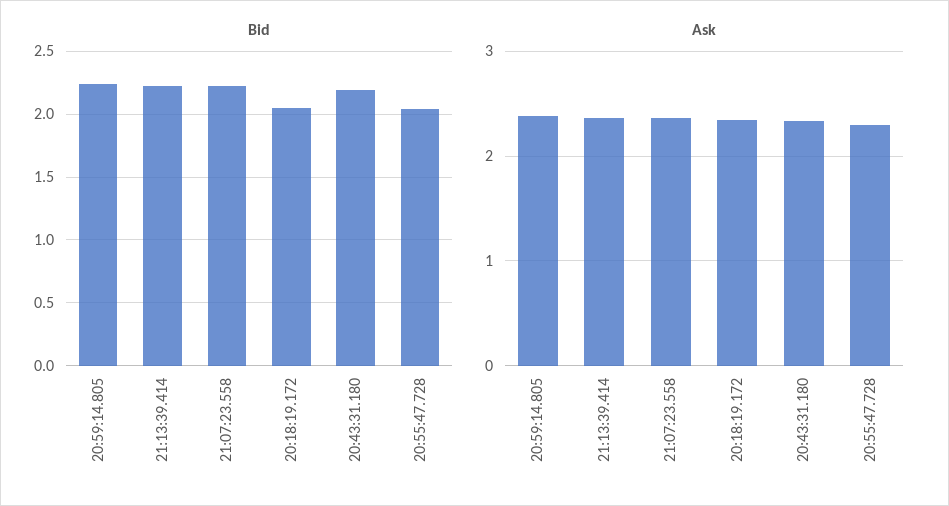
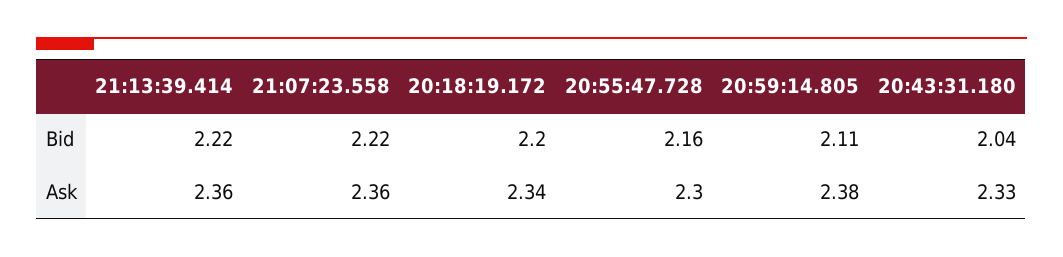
Bid, 20:59:14.805: 2.25 -> 2.11
Bid, 20:18:19.172: 2.05 -> 2.2
Bid, 20:43:31.180: 2.2 -> 2.04
Bid, 20:55:47.728: 2.05 -> 2.16

